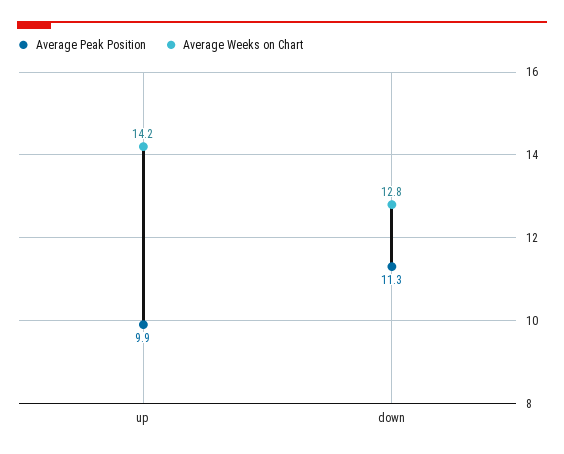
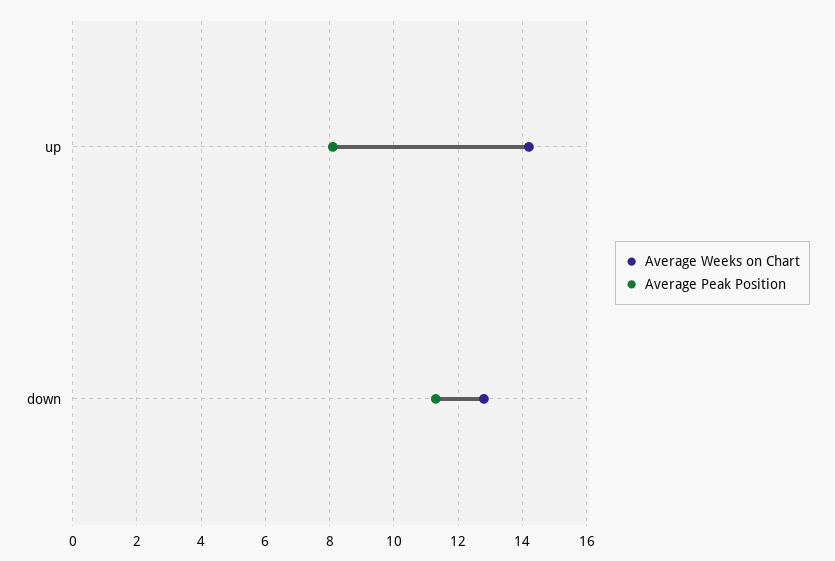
Average Peak Position, up: 9.9 -> 8

